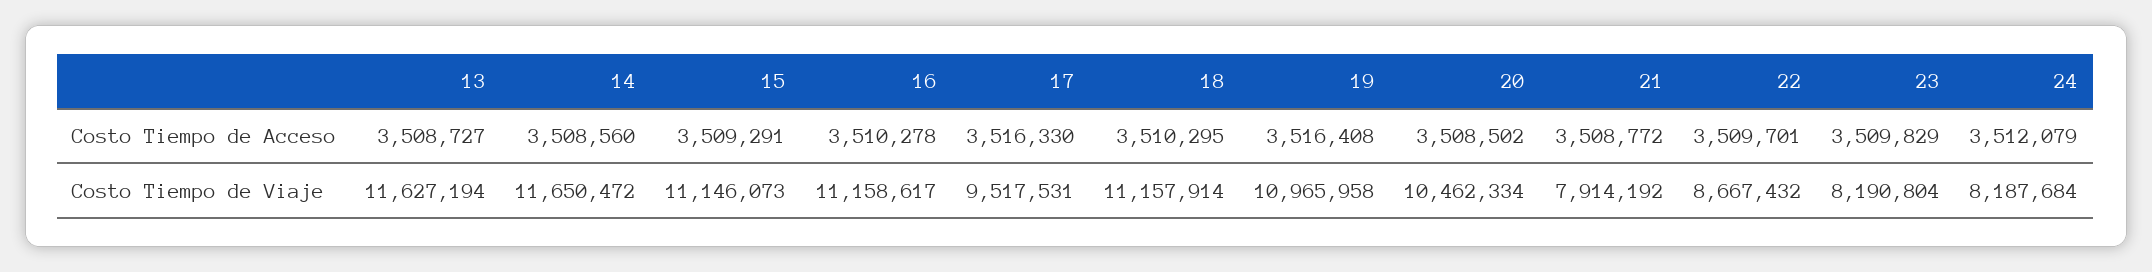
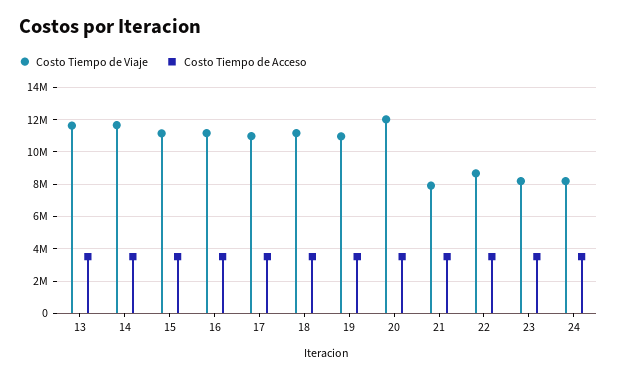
Costo Tiempo de Viaje, 17: 9517531 -> 11000000
Costo Tiempo de Viaje, 20: 10462334 -> 12000000

